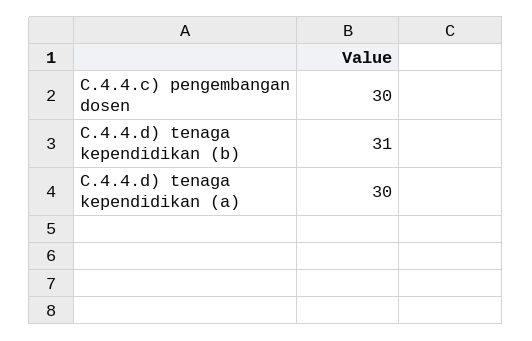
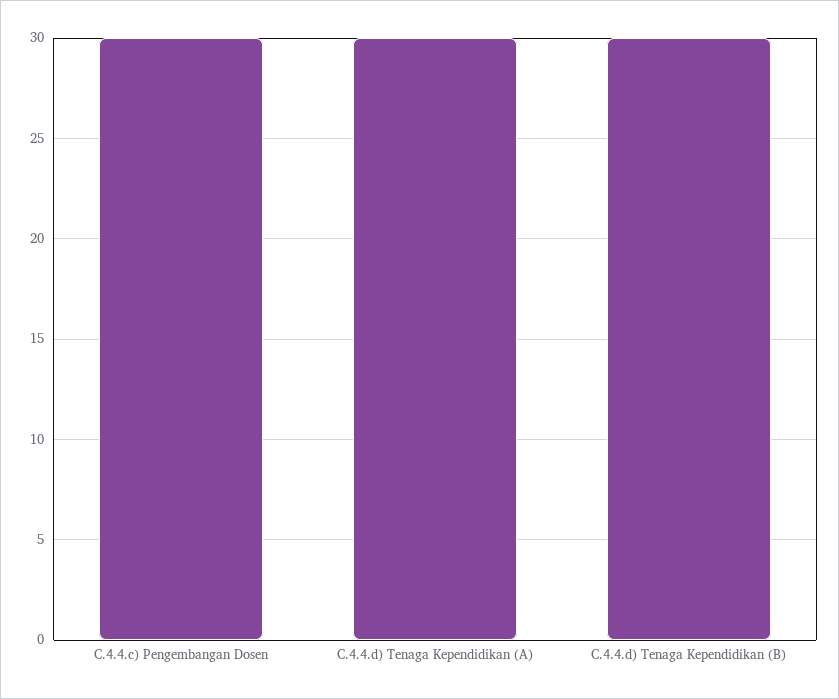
C.4.4.d) tenaga kependidikan (b): 31 -> 30

